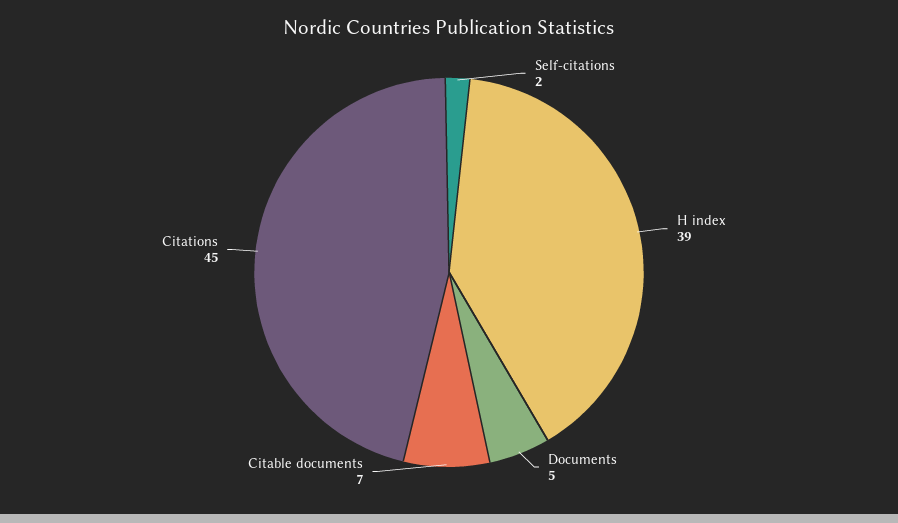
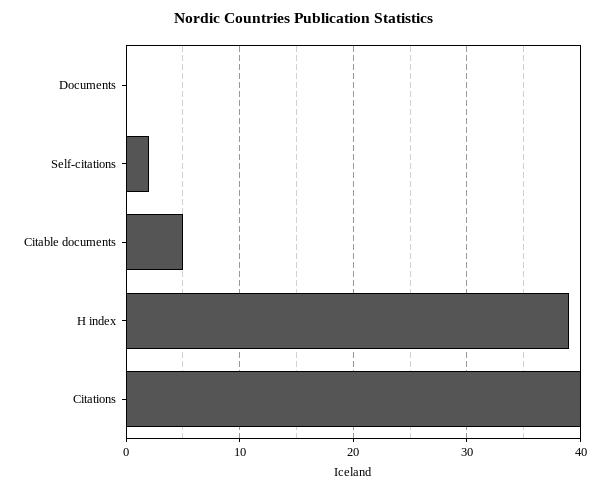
Documents: 5 -> 0
Citable documents: 7 -> 5
Citations: 45 -> 40

